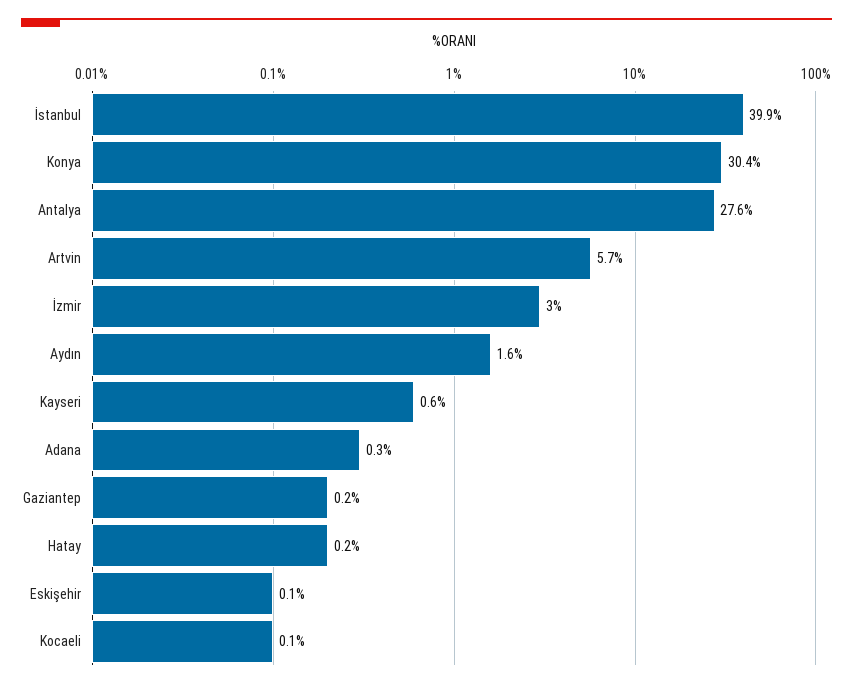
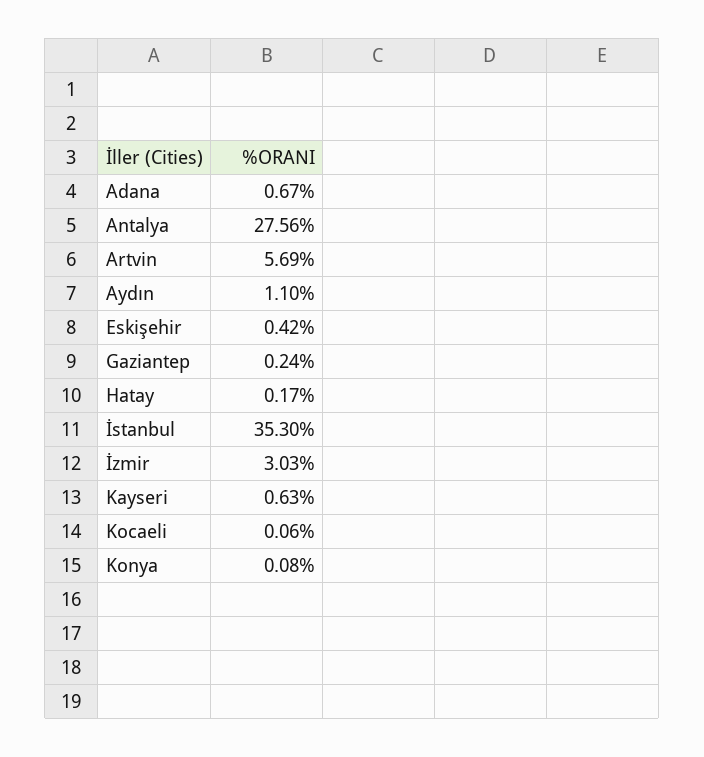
İstanbul: 39.9 -> 35.3
Konya: 30.4 -> 0.08
Aydın: 1.6 -> 1.1
Adana: 0.3 -> 0.67
Eskişehir: 0.1 -> 0.42

